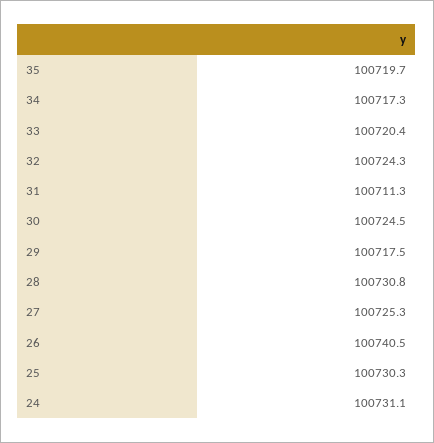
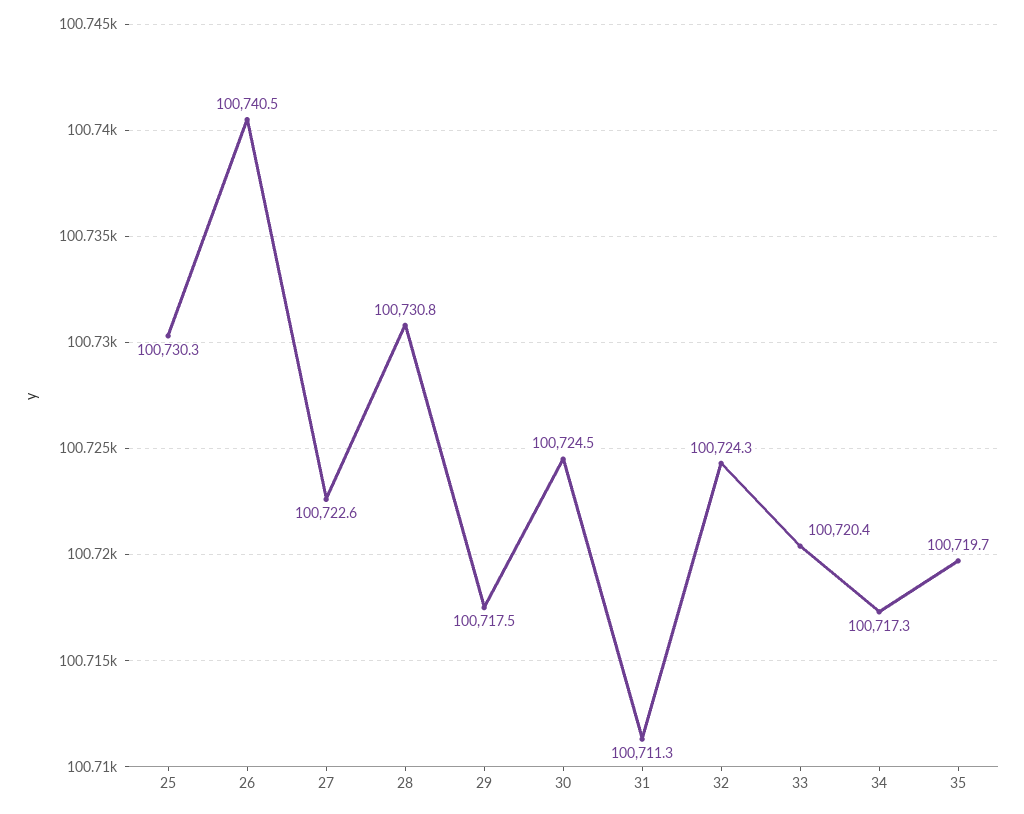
27: 100725.3 -> 100722.6
24: 100731.1 -> none

